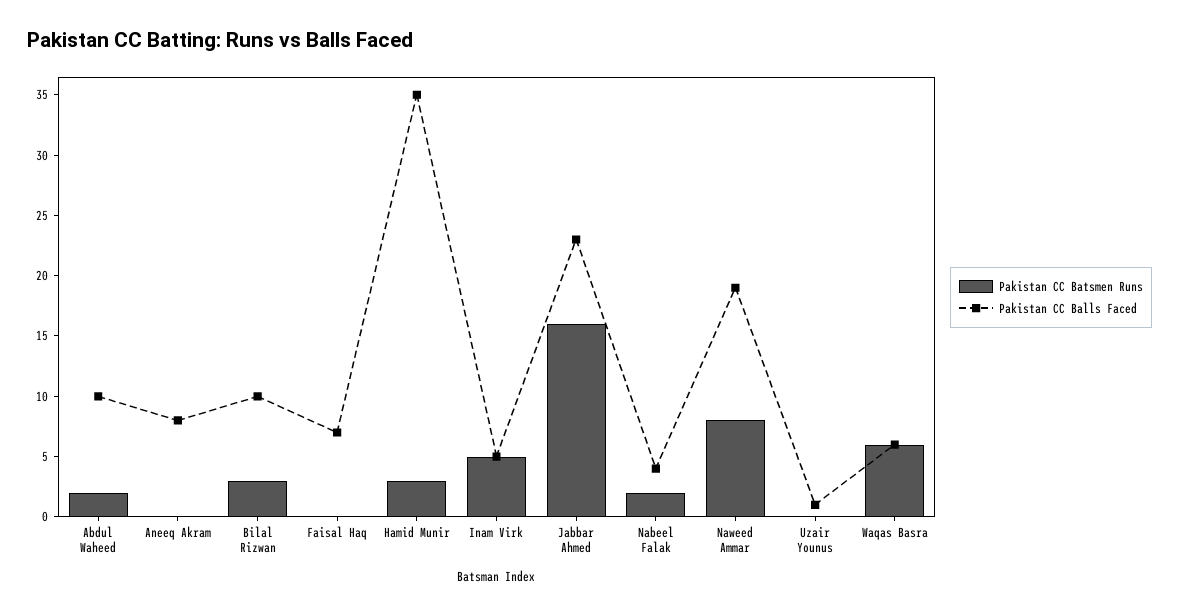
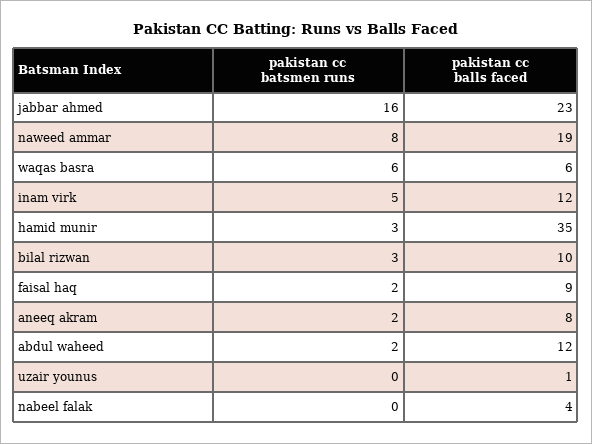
Pakistan CC Balls Faced, Abdul Waheed: 10 -> 12
Pakistan CC Batsmen Runs, Aneeq Akram: 0 -> 2
Pakistan CC Batsmen Runs, Faisal Haq: 0 -> 2
Pakistan CC Balls Faced, Faisal Haq: 7 -> 9
Pakistan CC Balls Faced, Inam Virk: 5 -> 12
Pakistan CC Batsmen Runs, Nabeel Falak: 2 -> 0

